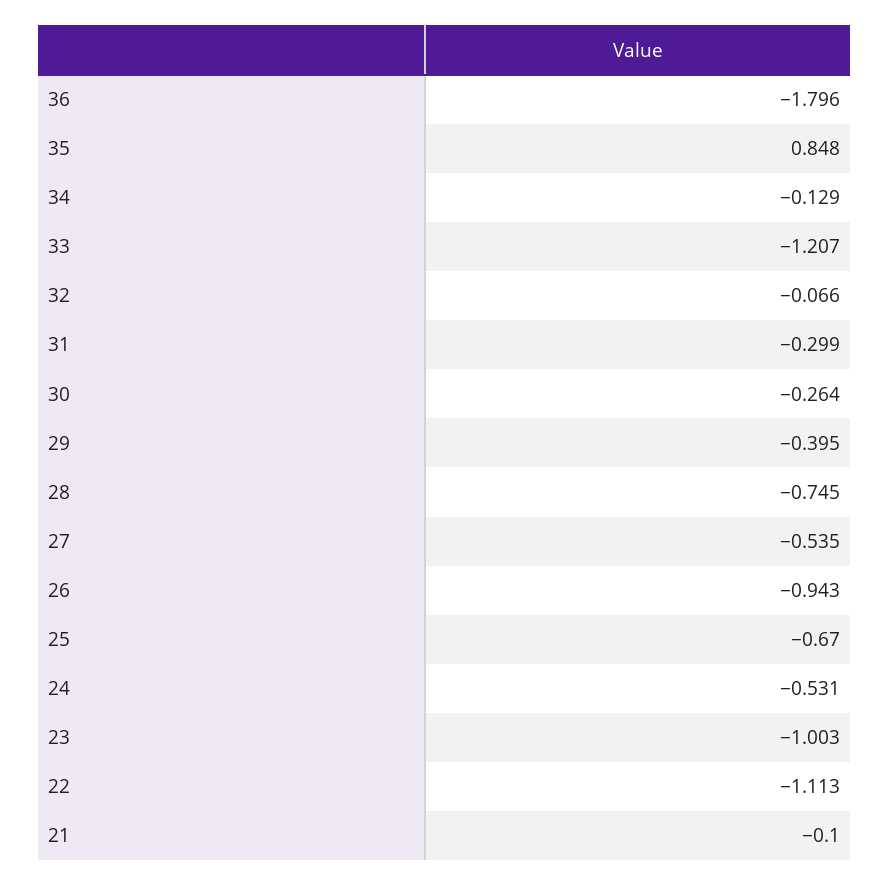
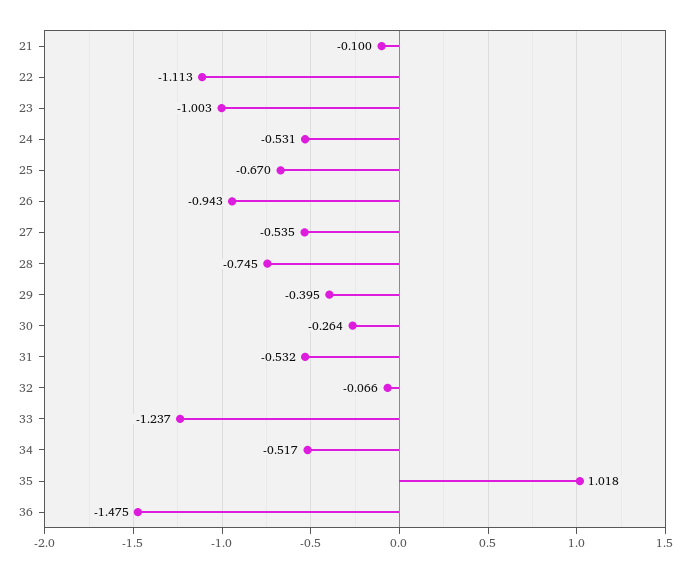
36: -1.796 -> -1.475
35: 0.848 -> 1.018
34: -0.129 -> -0.517
33: -1.207 -> -1.237
31: -0.299 -> -0.532

